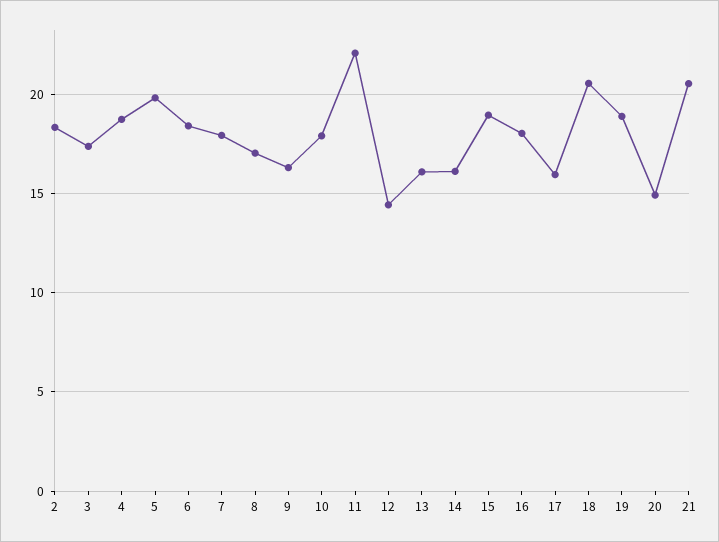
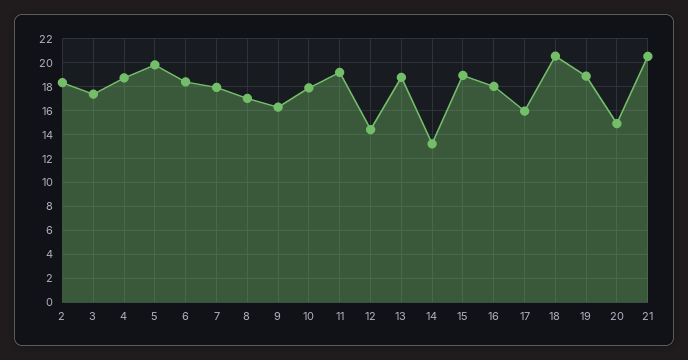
11: 22 -> 19
13: 16 -> 19
14: 16 -> 13

